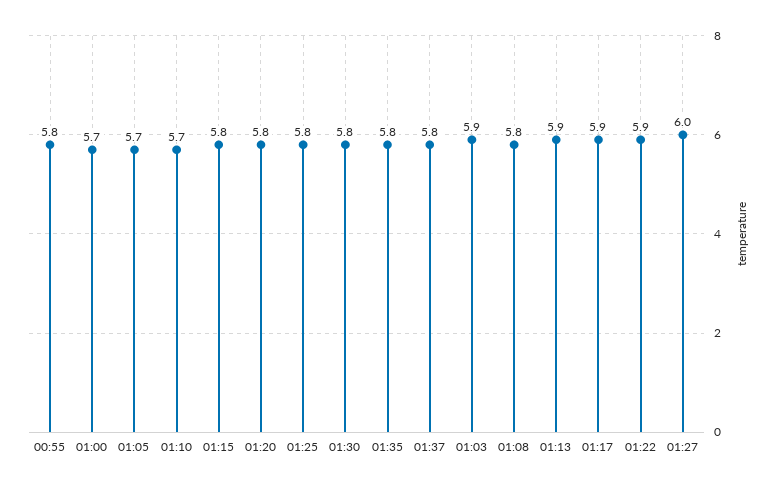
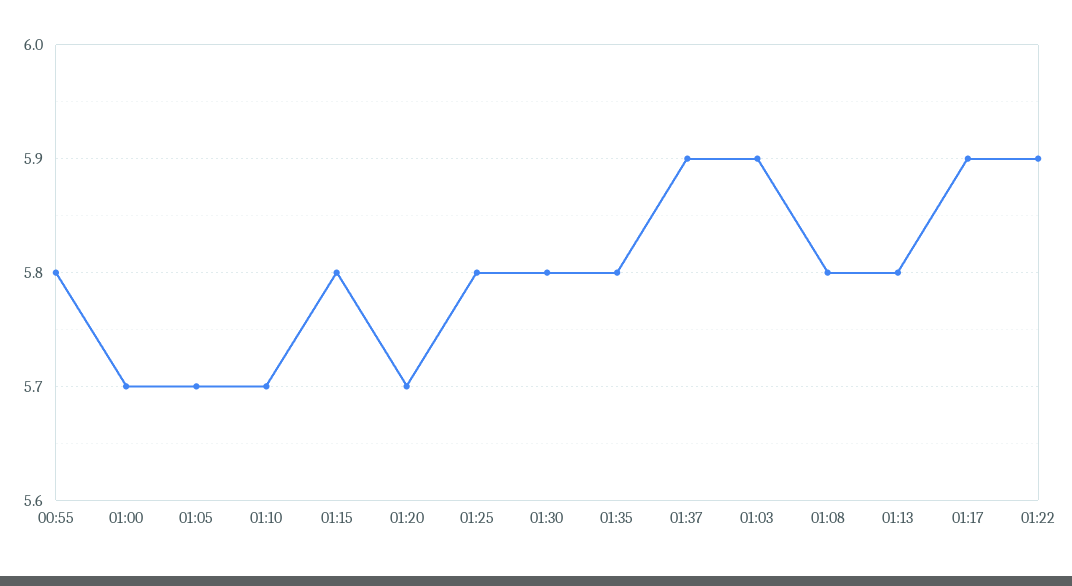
01:20: 5.8 -> 5.7
01:37: 5.8 -> 5.9
01:13: 5.9 -> 5.8
01:27: 6 -> none

